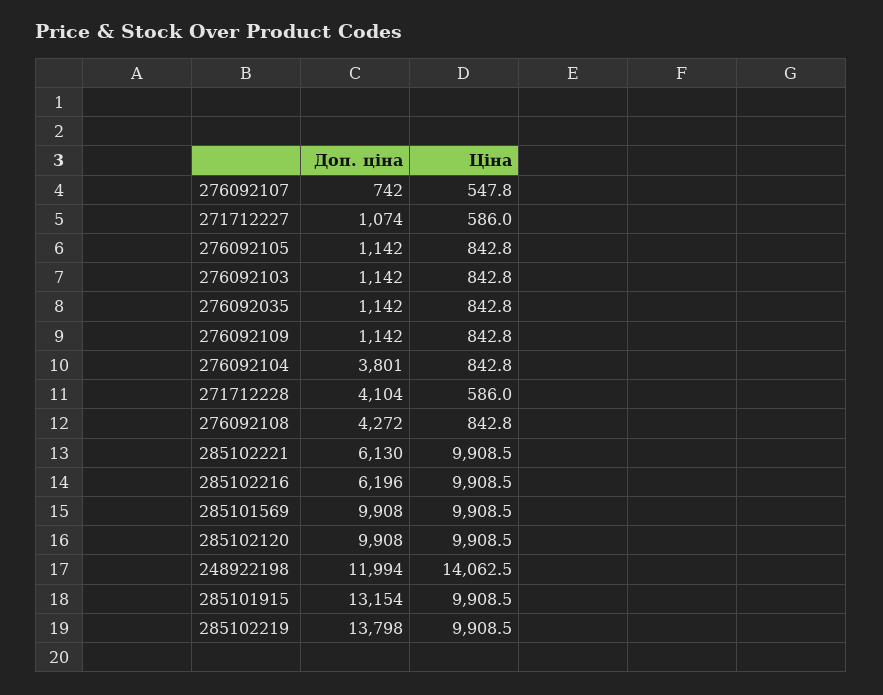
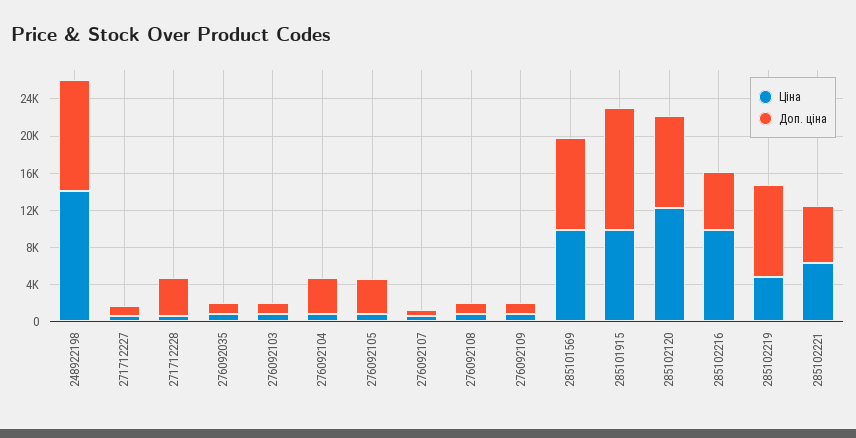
Доп. ціна, 276092105: 1142 -> 4000
Доп. ціна, 276092108: 4272 -> 1000
Ціна, 285102221: 9908.5 -> 6000
Ціна, 285102120: 9908.5 -> 12000
Доп. ціна, 285102219: 13798 -> 10000
Ціна, 285102219: 9908.5 -> 5000

